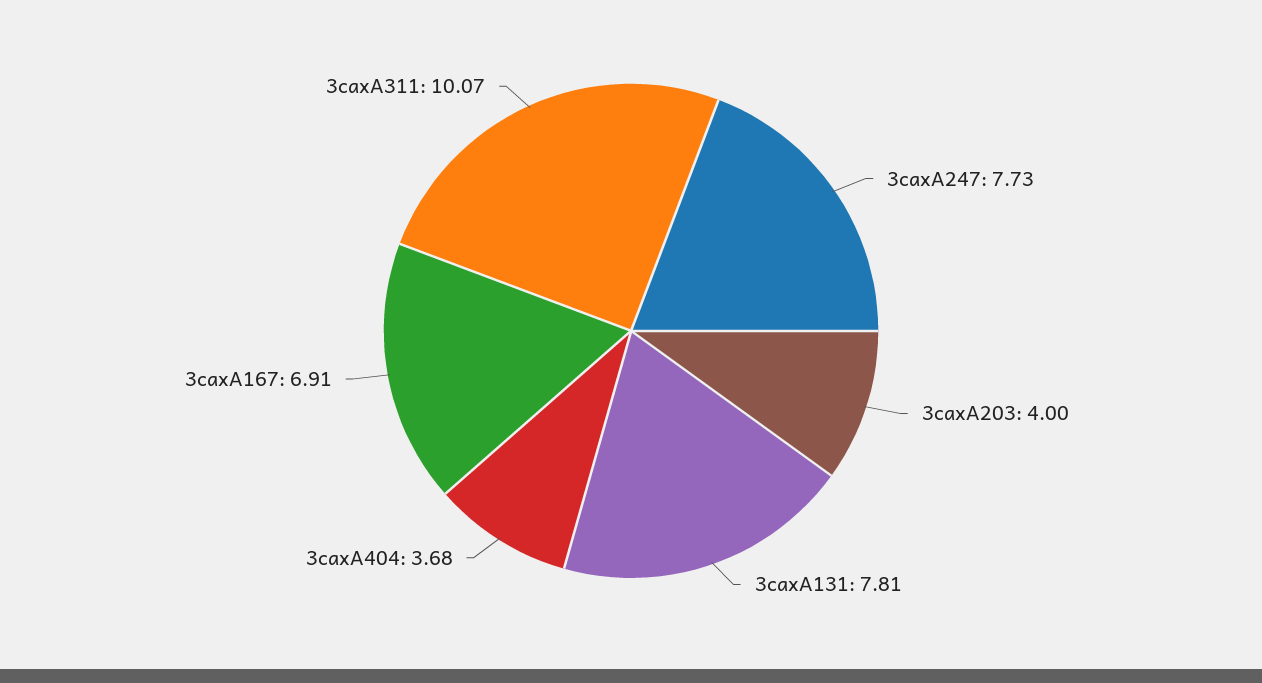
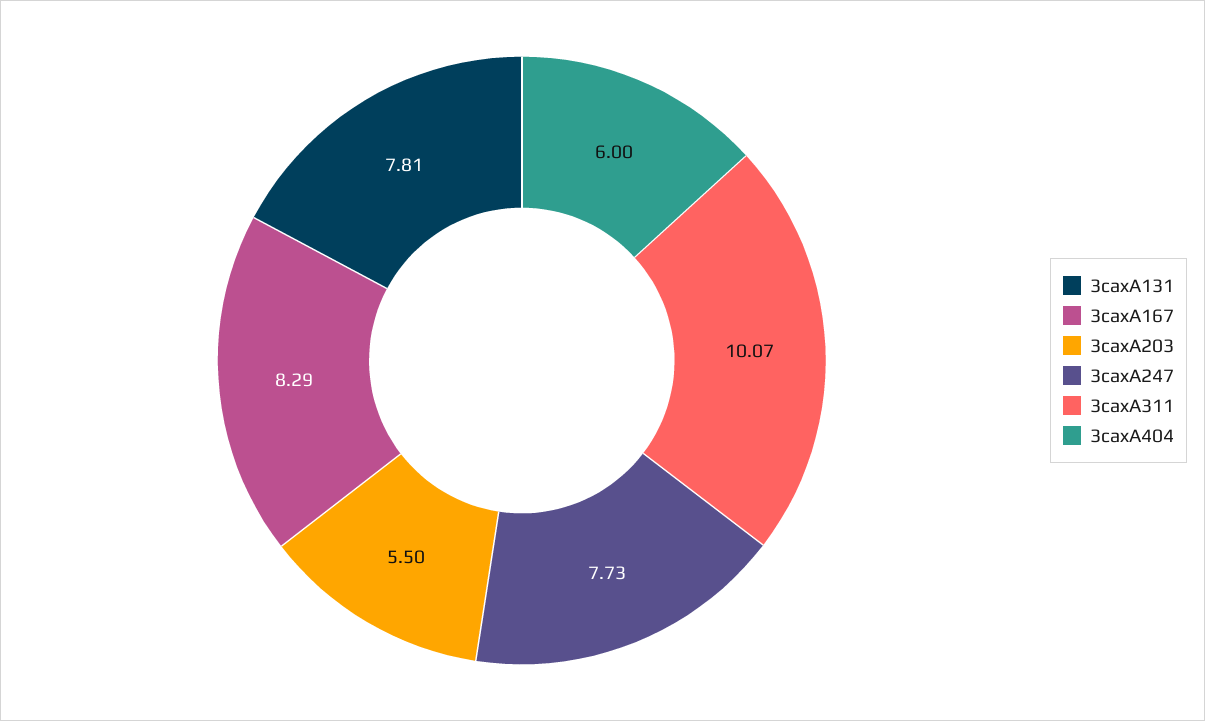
3caxA203: 4 -> 5.5
3caxA404: 3.68 -> 6
3caxA167: 6.91 -> 8.29

